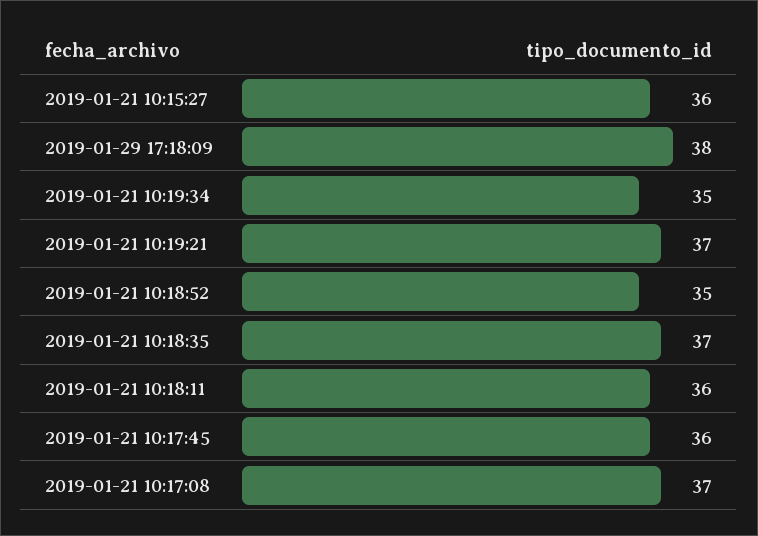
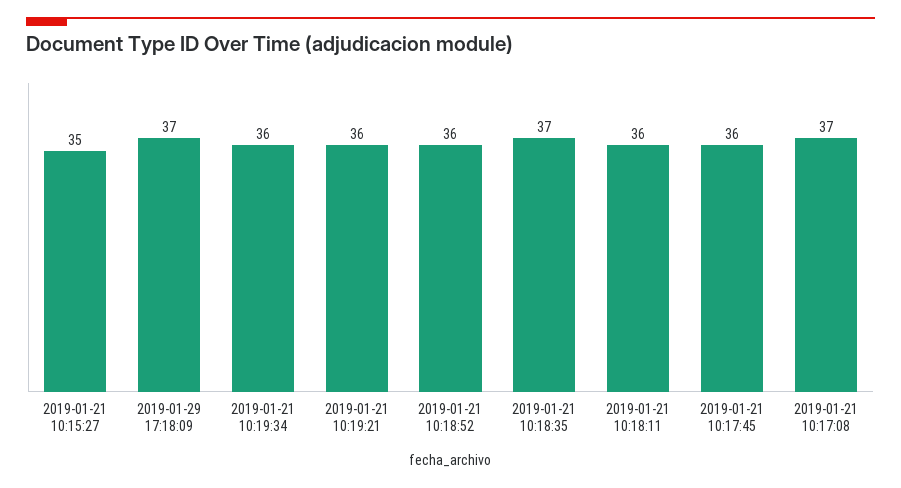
2019-01-21 10:15:27: 36 -> 35
2019-01-29 17:18:09: 38 -> 37
2019-01-21 10:19:34: 35 -> 36
2019-01-21 10:19:21: 37 -> 36
2019-01-21 10:18:52: 35 -> 36

